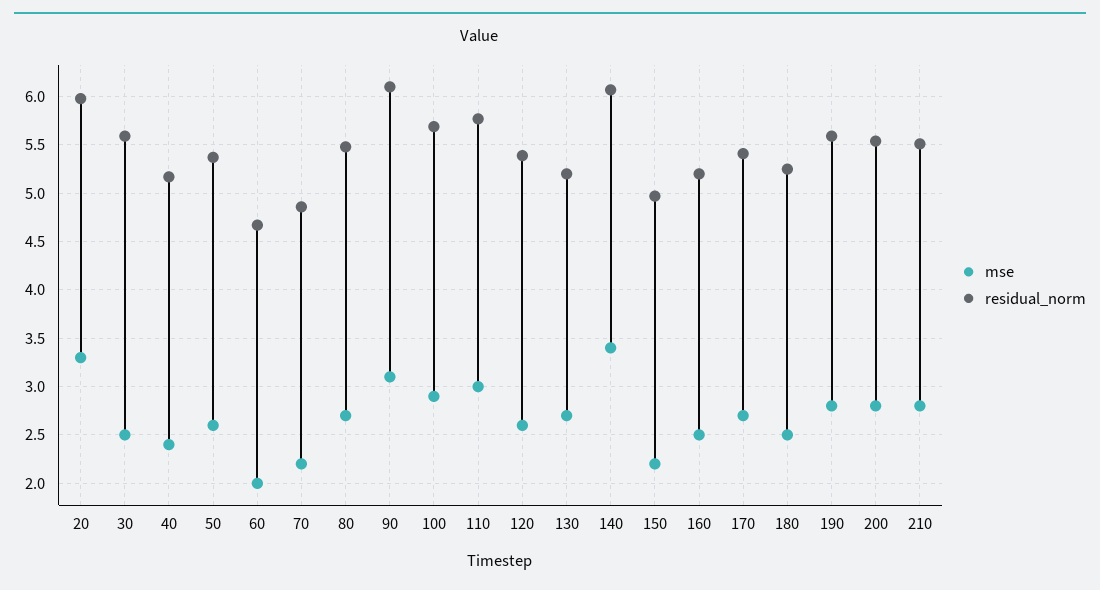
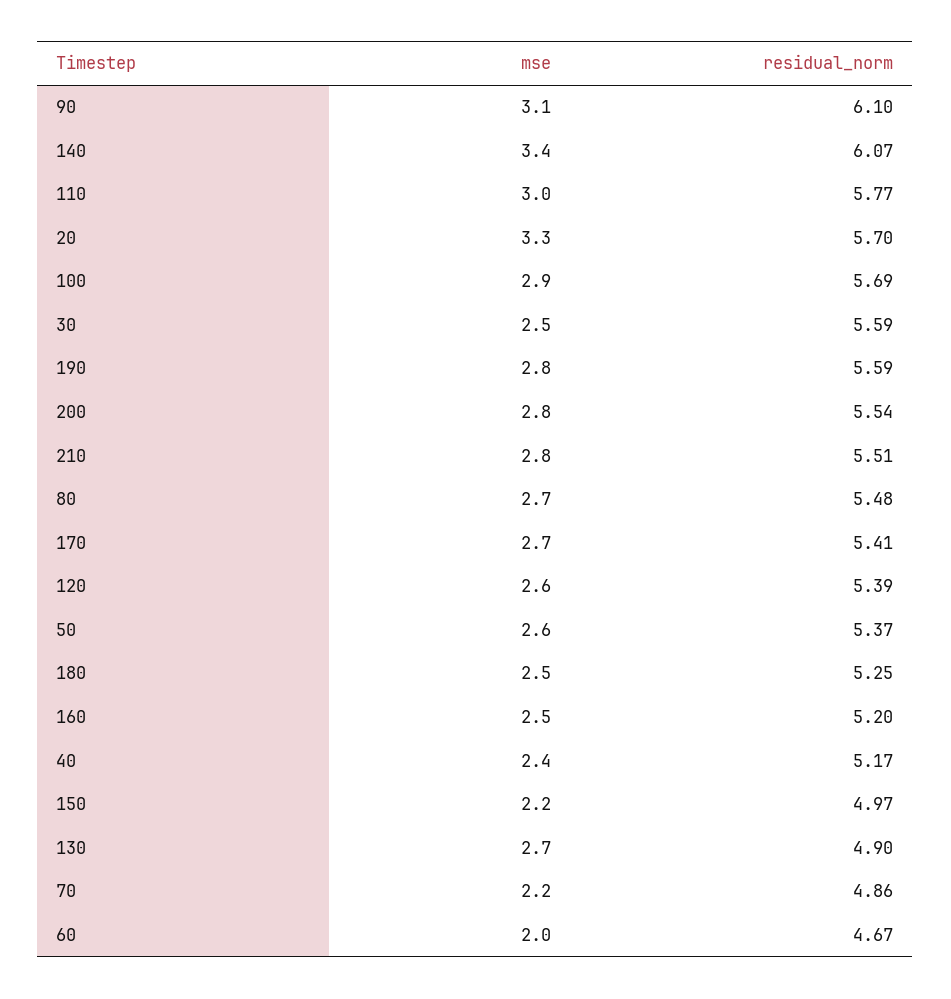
residual_norm, 20: 6 -> 5.7
residual_norm, 130: 5.2 -> 4.9

